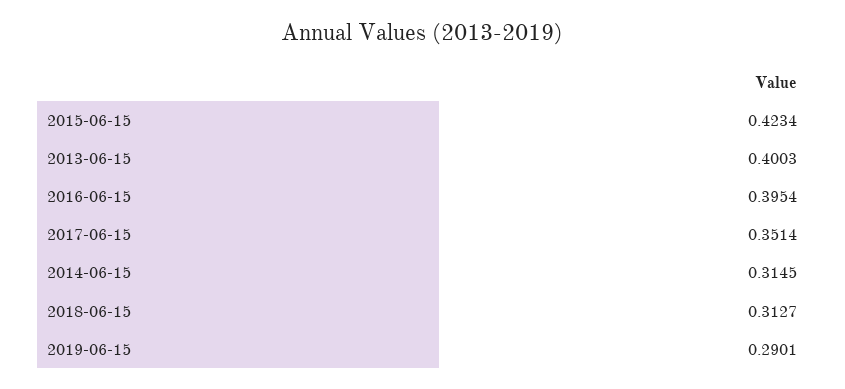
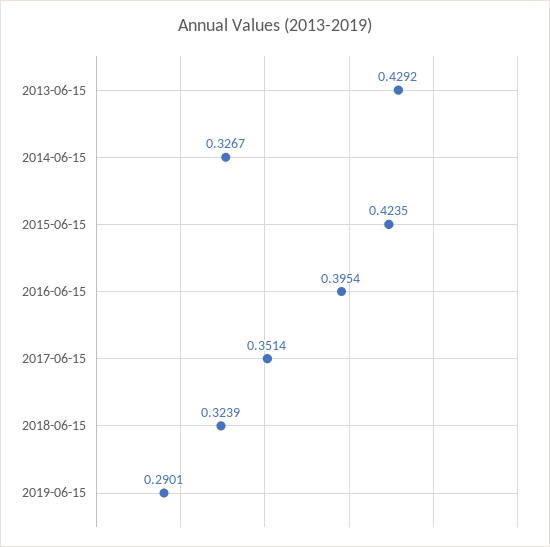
2015-06-15: 0.4234 -> 0.4235
2013-06-15: 0.4003 -> 0.4292
2014-06-15: 0.3145 -> 0.3267
2018-06-15: 0.3127 -> 0.3239

